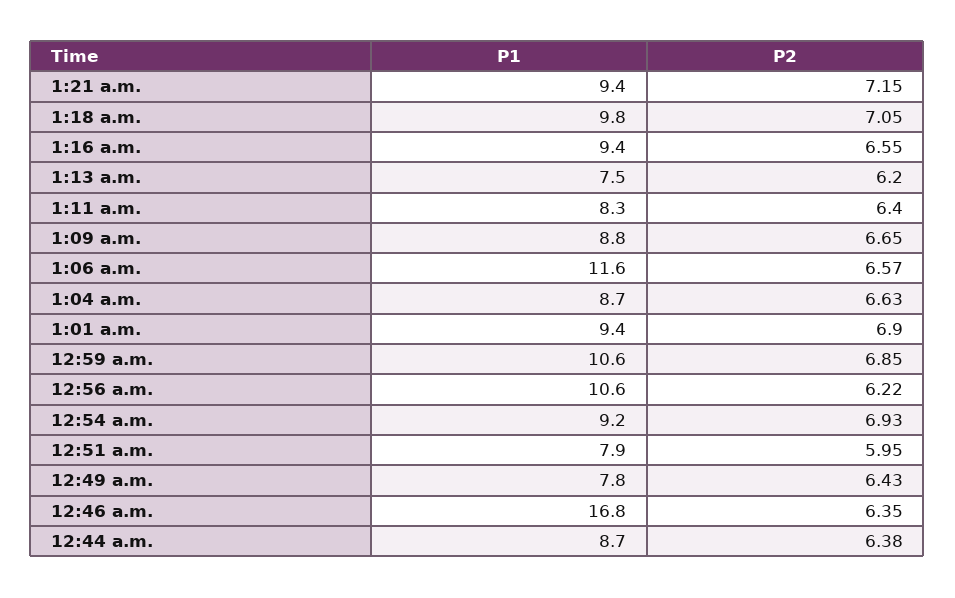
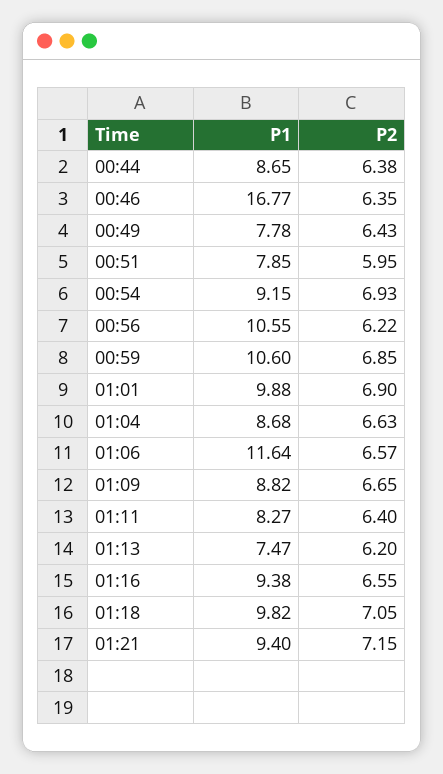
P1, 1:01 a.m.: 9.4 -> 9.88

